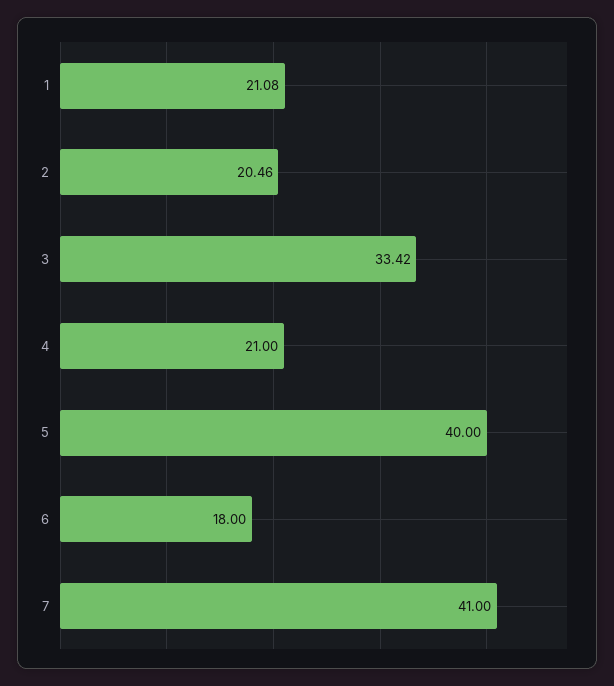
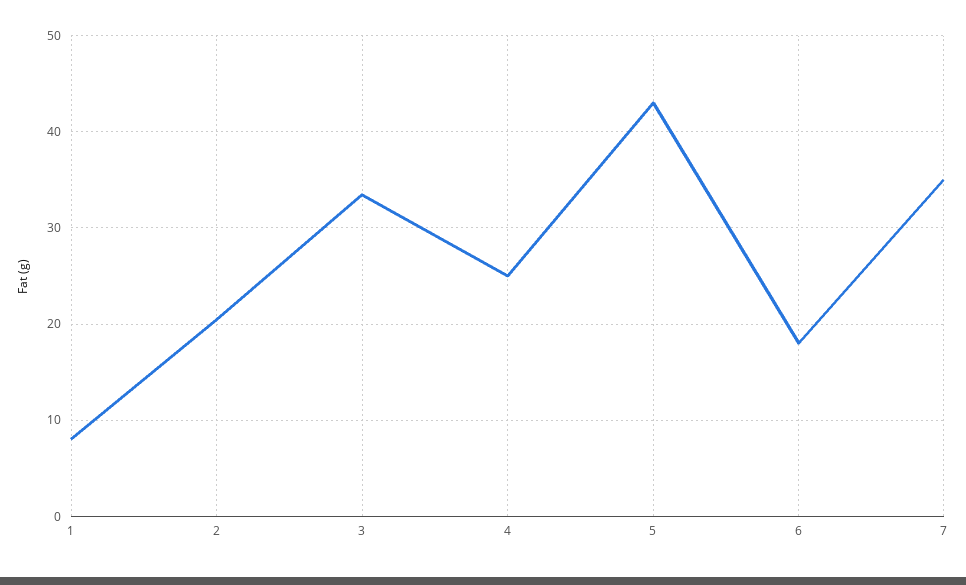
1: 21.08 -> 8
4: 21 -> 25
5: 40 -> 43
7: 41 -> 35

